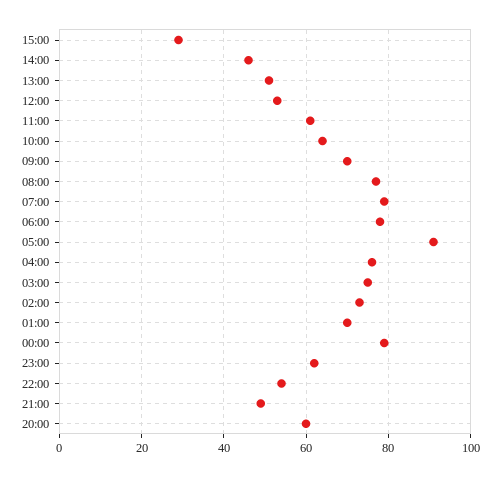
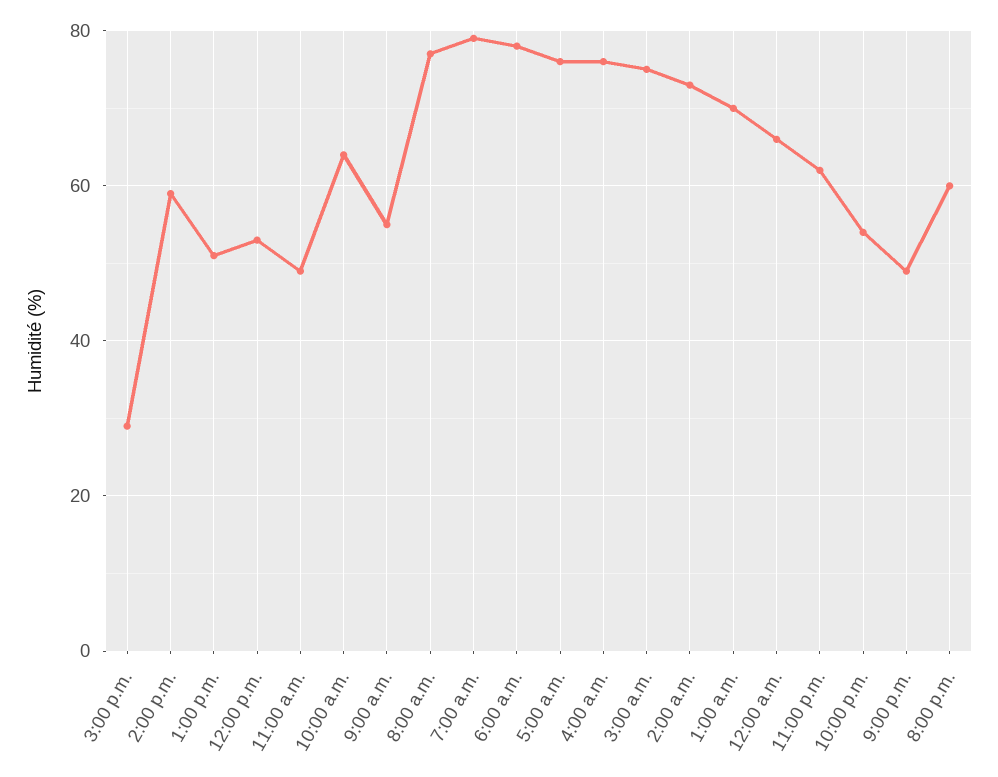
14:00: 45 -> 60
11:00: 60 -> 50
09:00: 70 -> 55
05:00: 90 -> 75
00:00: 80 -> 65

